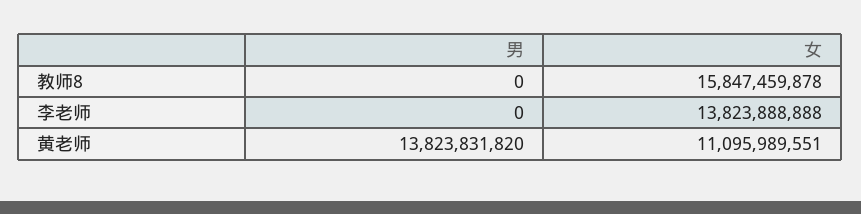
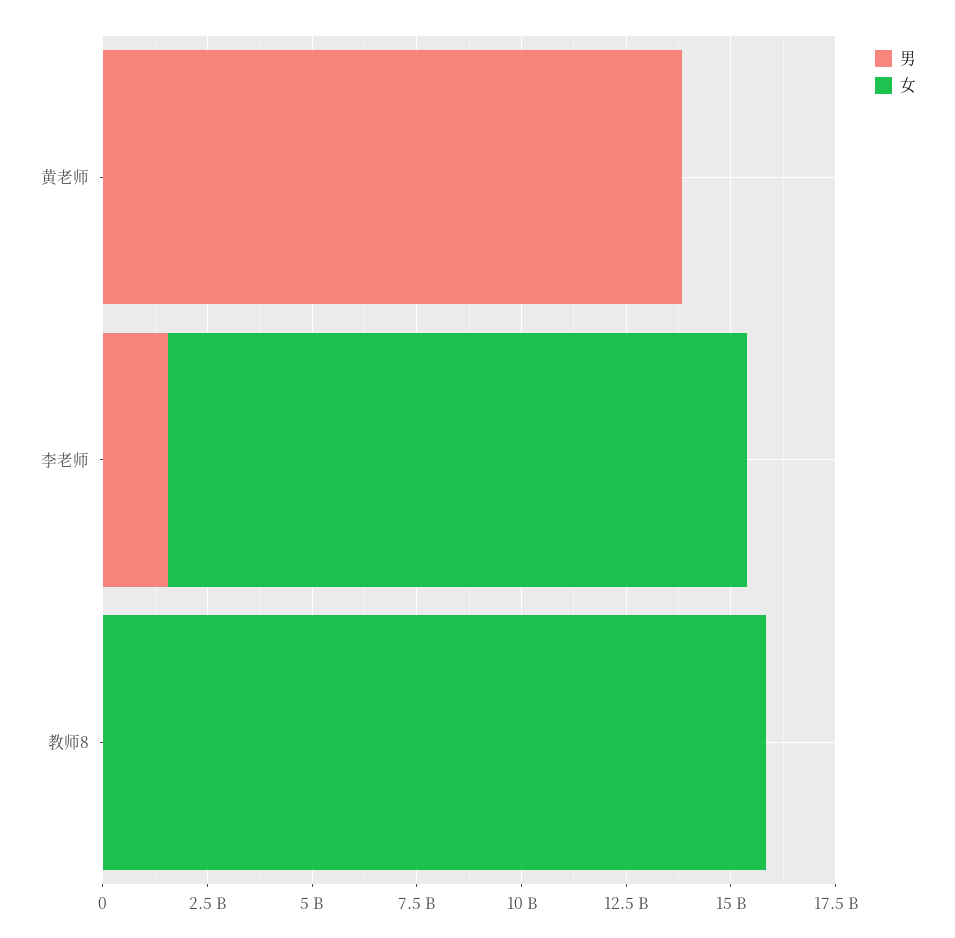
男, 李老师: 0 -> 1500000000
女, 黄老师: 11095989551 -> 0

